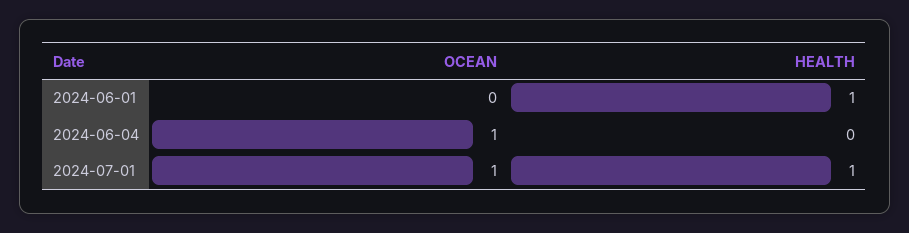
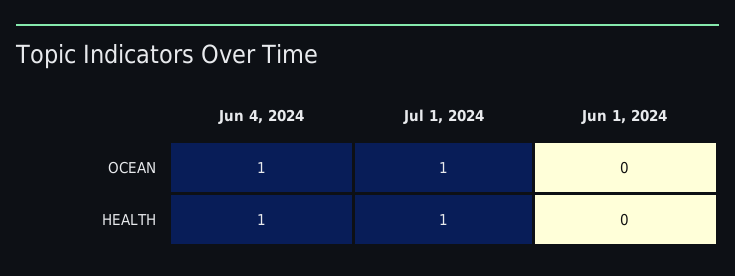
HEALTH, 2024-06-01: 1 -> 0
HEALTH, 2024-06-04: 0 -> 1

